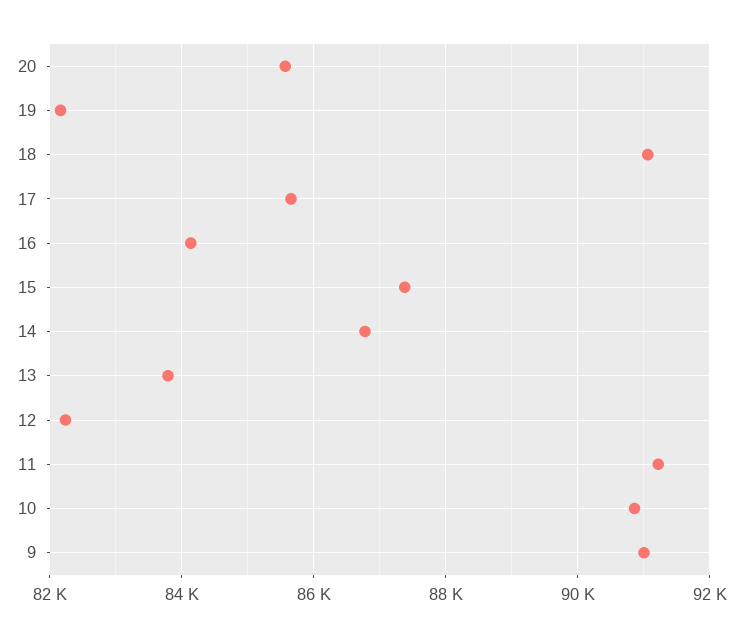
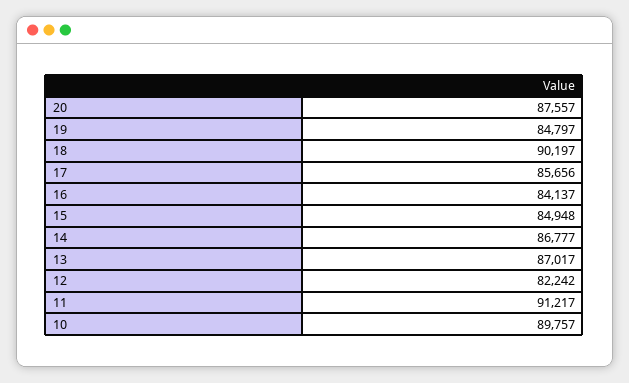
20: 85600 -> 87557
19: 82200 -> 84797
18: 91000 -> 90197
15: 87400 -> 84948
13: 83800 -> 87017
10: 90800 -> 89757
9: 91000 -> none

